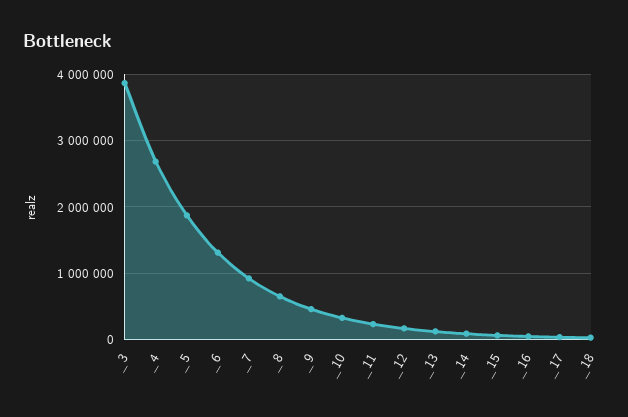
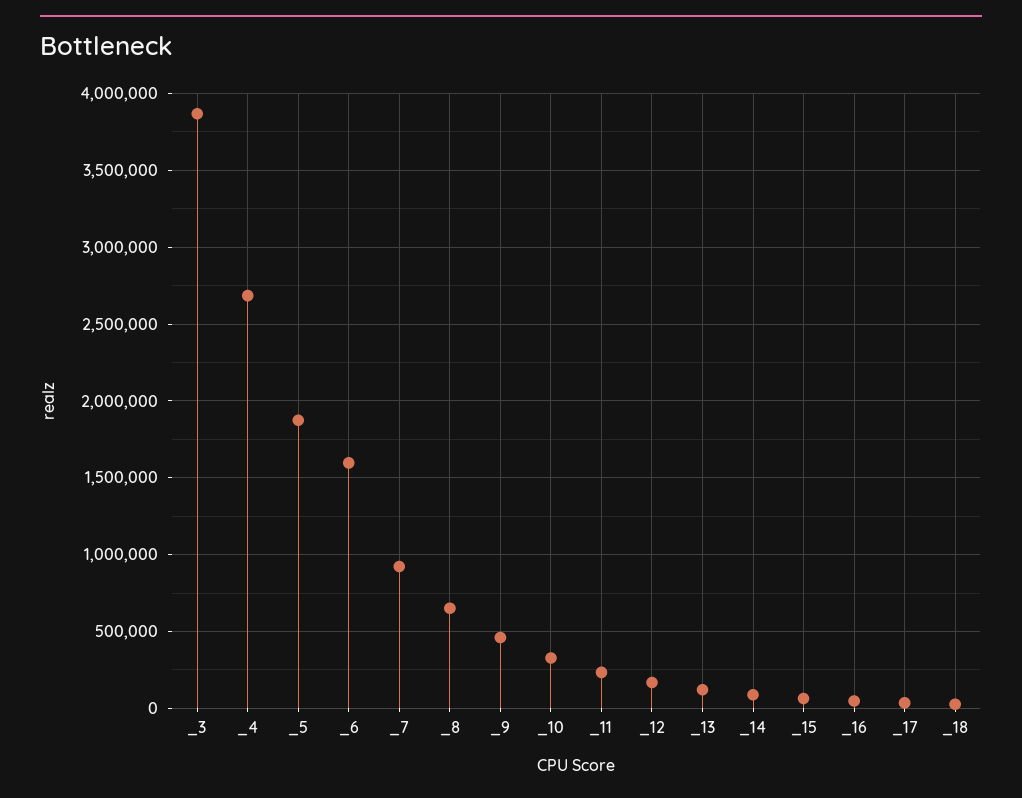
_6: 1300000 -> 1600000

